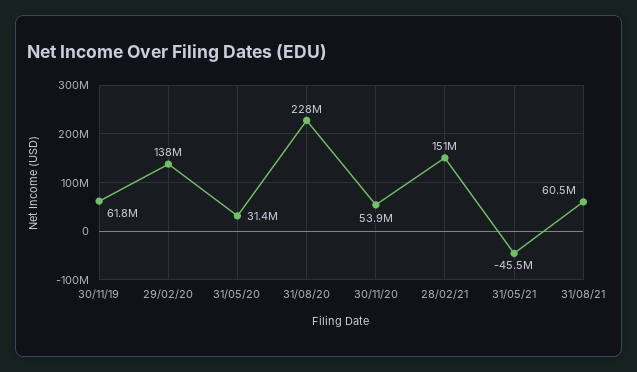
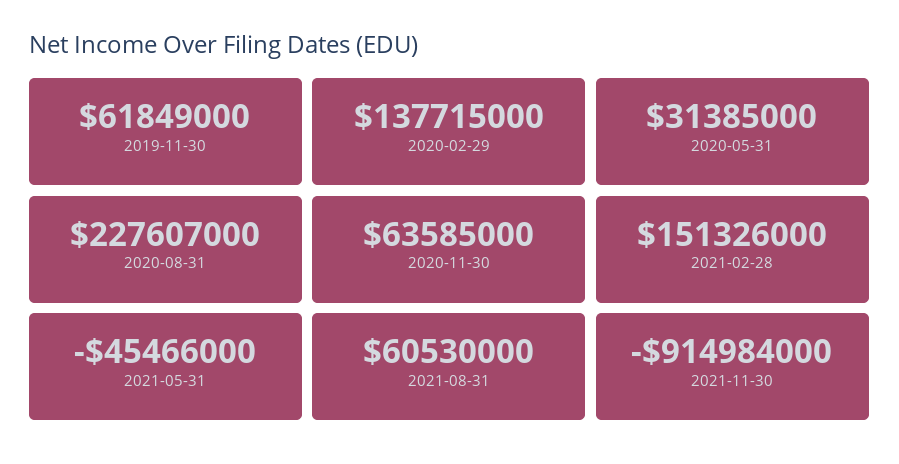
30/11/20: 53900000 -> 63585000
2021-11-30: none -> -914984000

